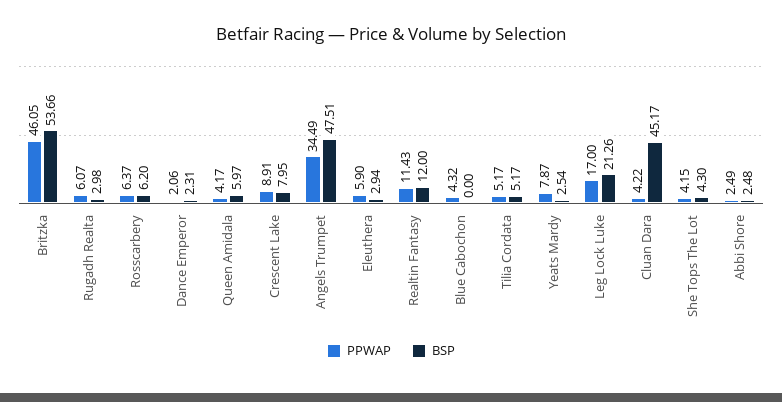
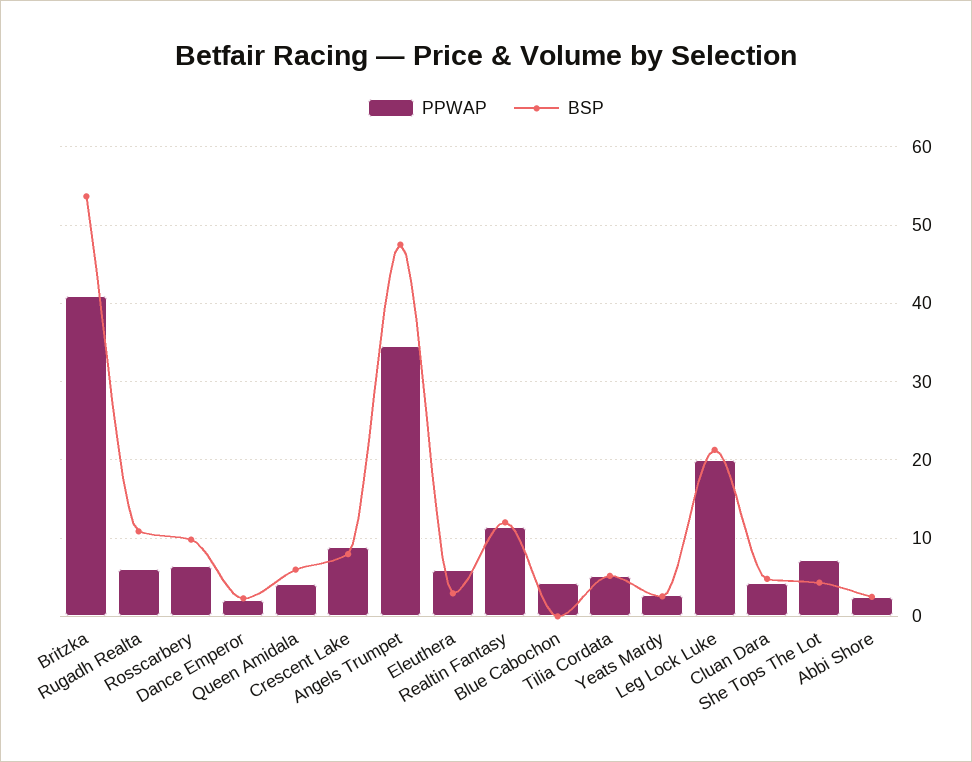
PPWAP, Britzka: 46.05 -> 41
BSP, Rugadh Realta: 2.98 -> 11
BSP, Rosscarbery: 6.2 -> 10
PPWAP, Yeats Mardy: 7.87 -> 3
PPWAP, Leg Lock Luke: 17 -> 20
BSP, Cluan Dara: 45.17 -> 5
PPWAP, She Tops The Lot: 4.15 -> 7

